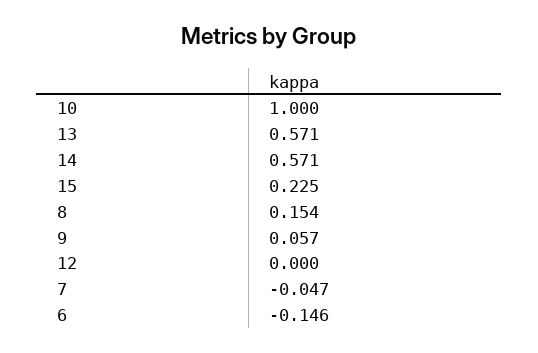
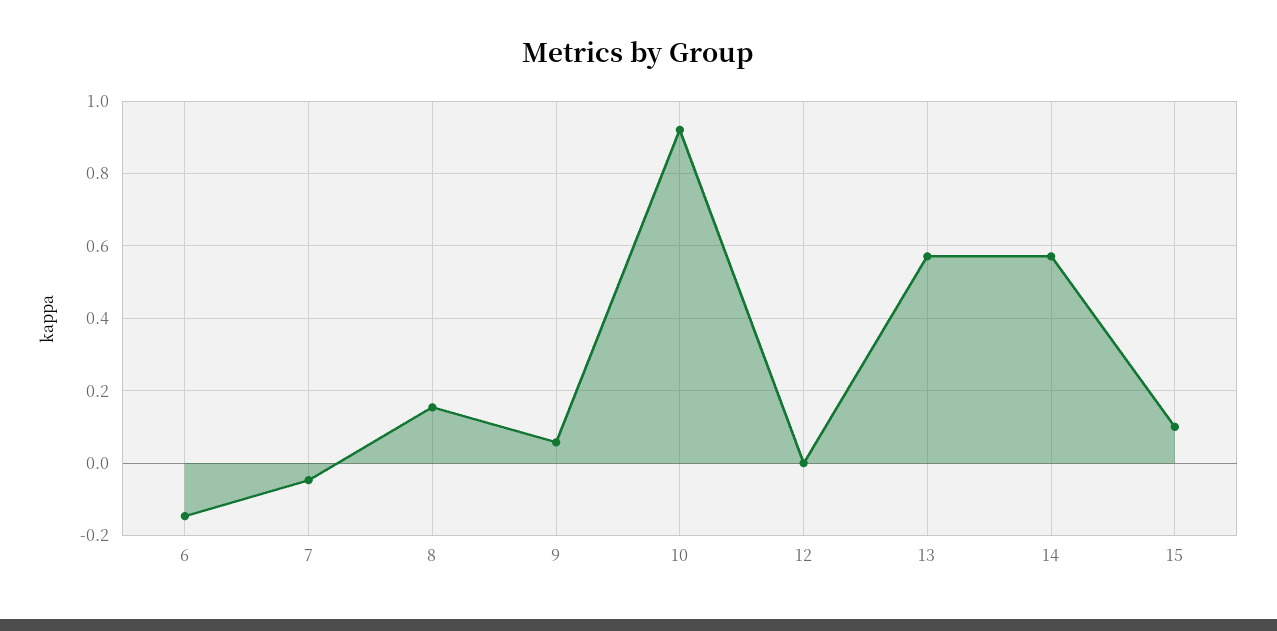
10: 1 -> 0.92
15: 0.225 -> 0.1

